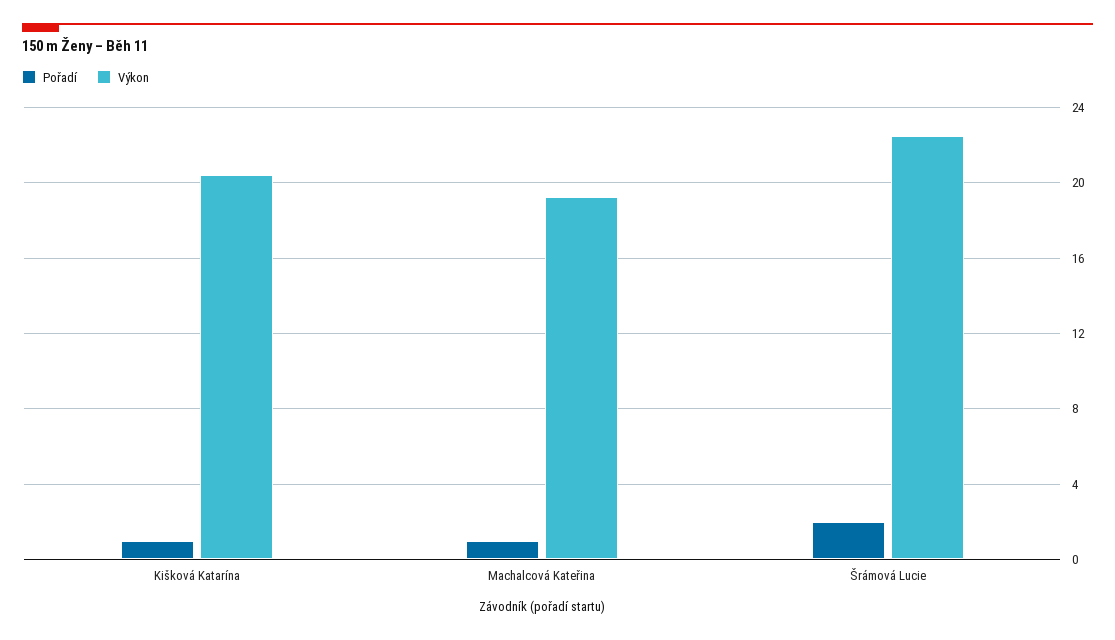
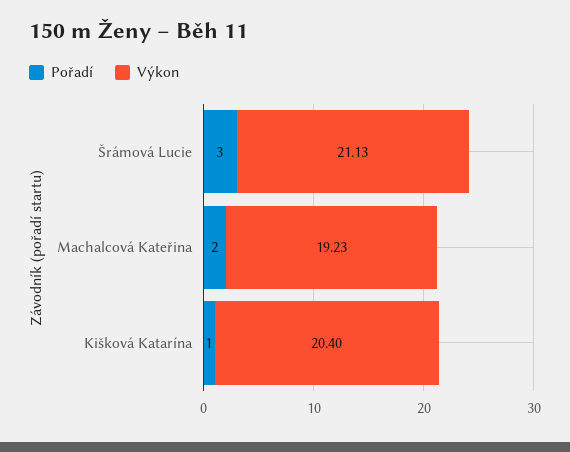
Pořadí, Machalcová Kateřina: 1 -> 2
Pořadí, Šrámová Lucie: 2 -> 3
Výkon, Šrámová Lucie: 22.5 -> 21.13

